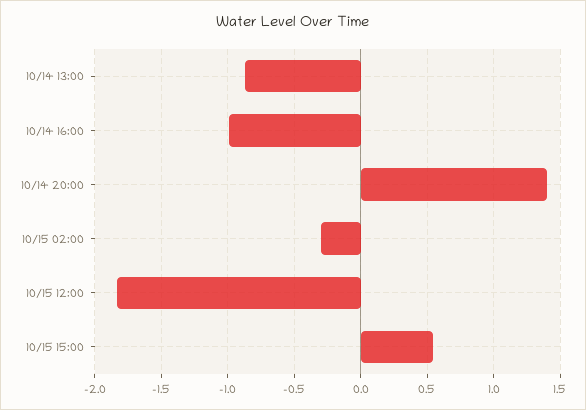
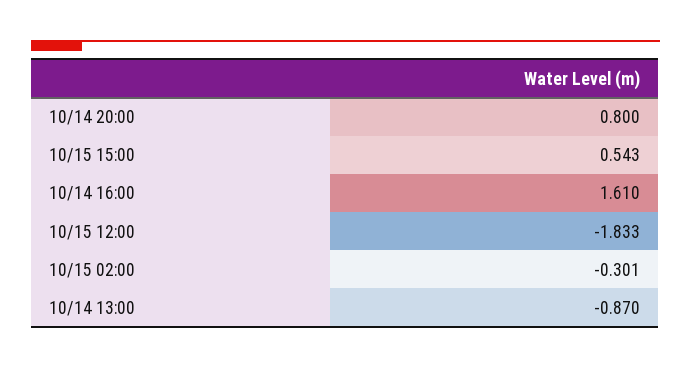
10/14 16:00: -1 -> 1.61
10/14 20:00: 1.4 -> 0.8

